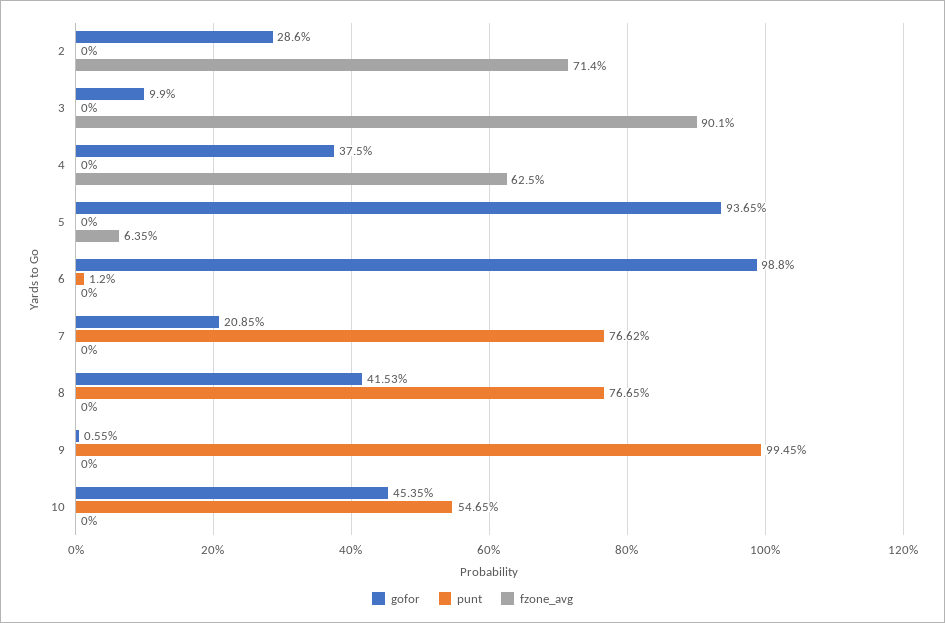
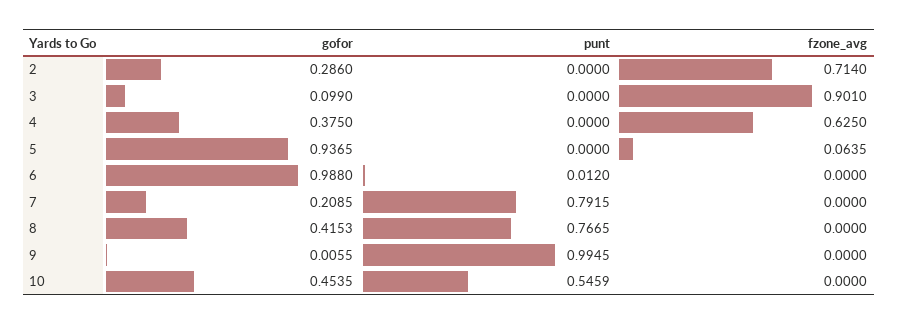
punt, 7: 0.7662 -> 0.7915
punt, 10: 0.5465 -> 0.5459

